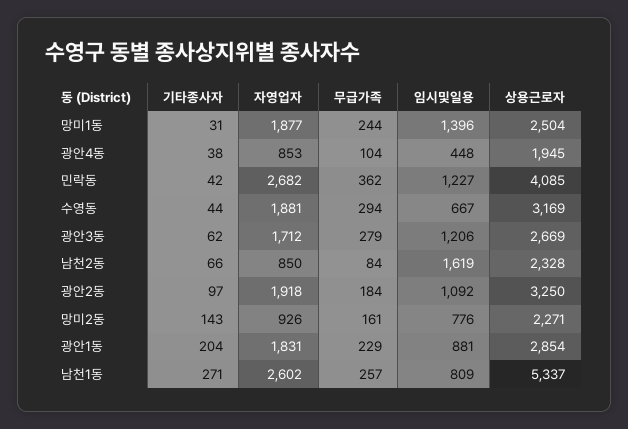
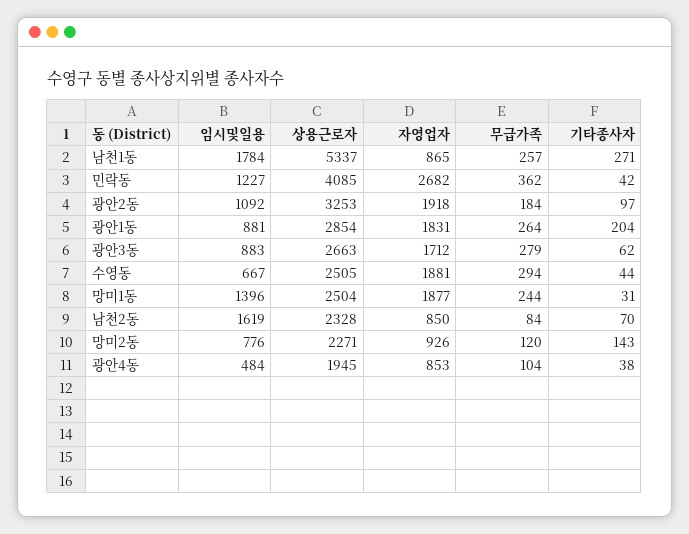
임시및일용, 광안4동: 448 -> 484
상용근로자, 수영동: 3169 -> 2505
임시및일용, 광안3동: 1206 -> 883
상용근로자, 광안3동: 2669 -> 2663
기타종사자, 남천2동: 66 -> 70
상용근로자, 광안2동: 3250 -> 3253
무급가족, 망미2동: 161 -> 120
무급가족, 광안1동: 229 -> 264
자영업자, 남천1동: 2602 -> 865
임시및일용, 남천1동: 809 -> 1784

